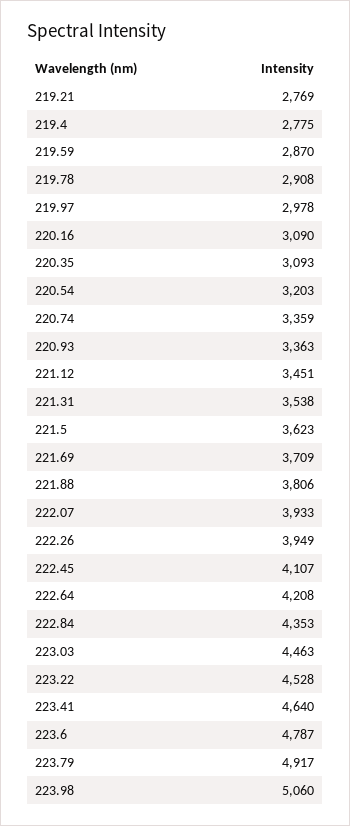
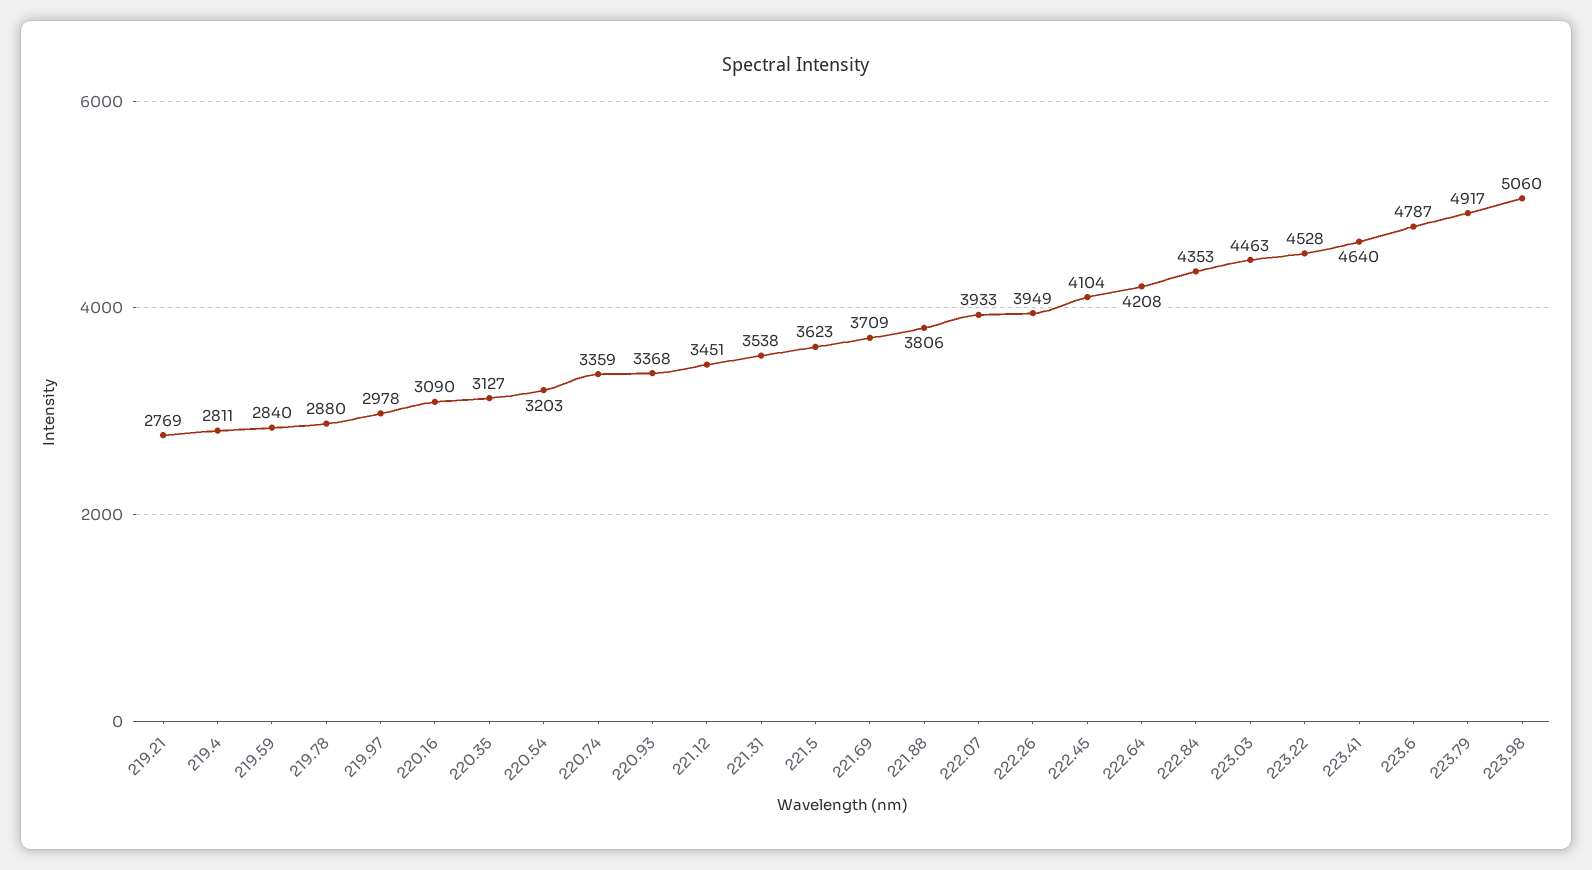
219.4: 2775 -> 2811
219.59: 2870 -> 2840
219.78: 2908 -> 2880
220.35: 3093 -> 3127
220.93: 3363 -> 3368
222.45: 4107 -> 4104

